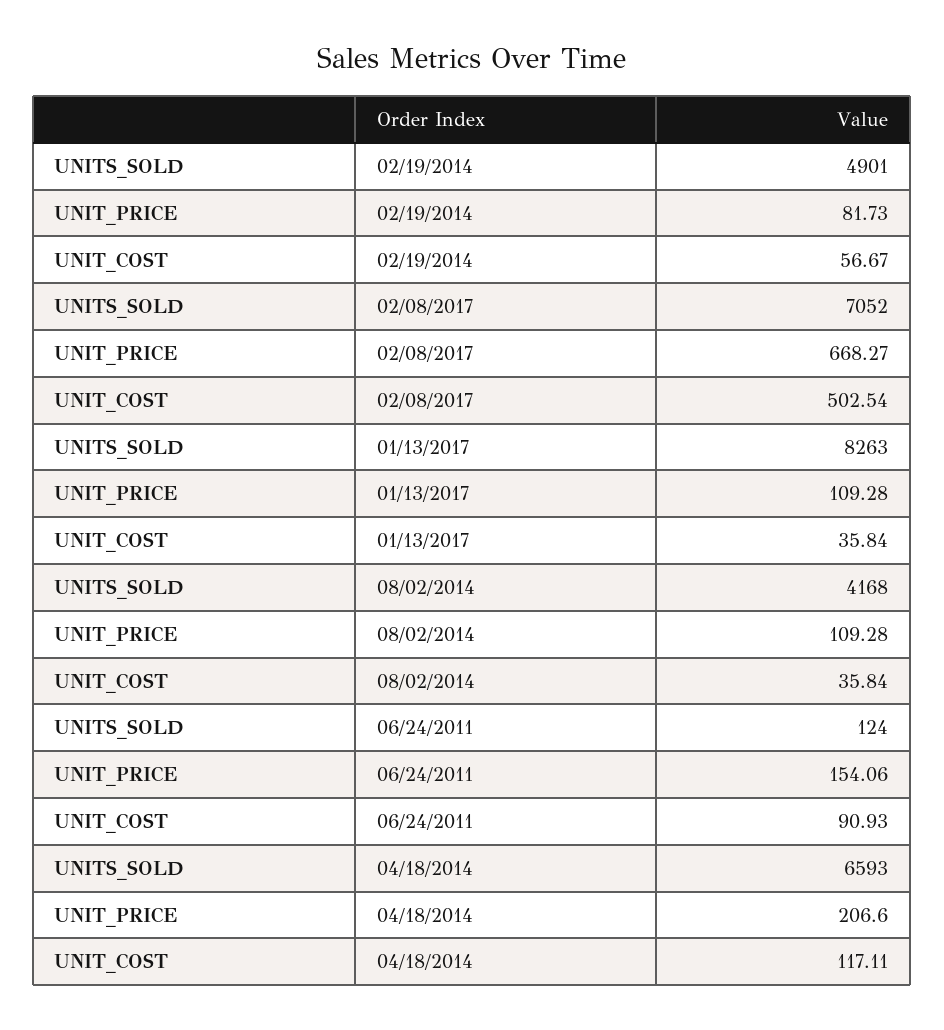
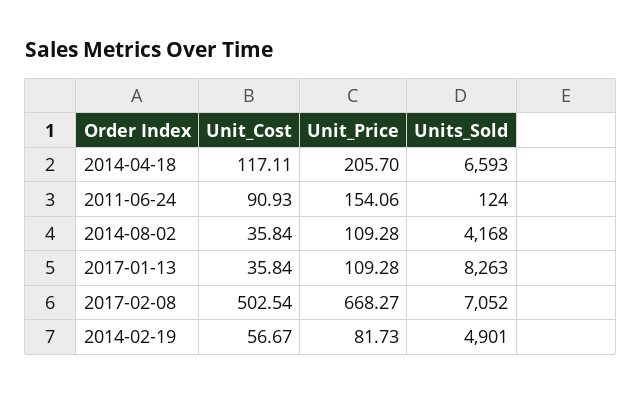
UNIT_PRICE, 04/18/2014: 206.6 -> 205.7

